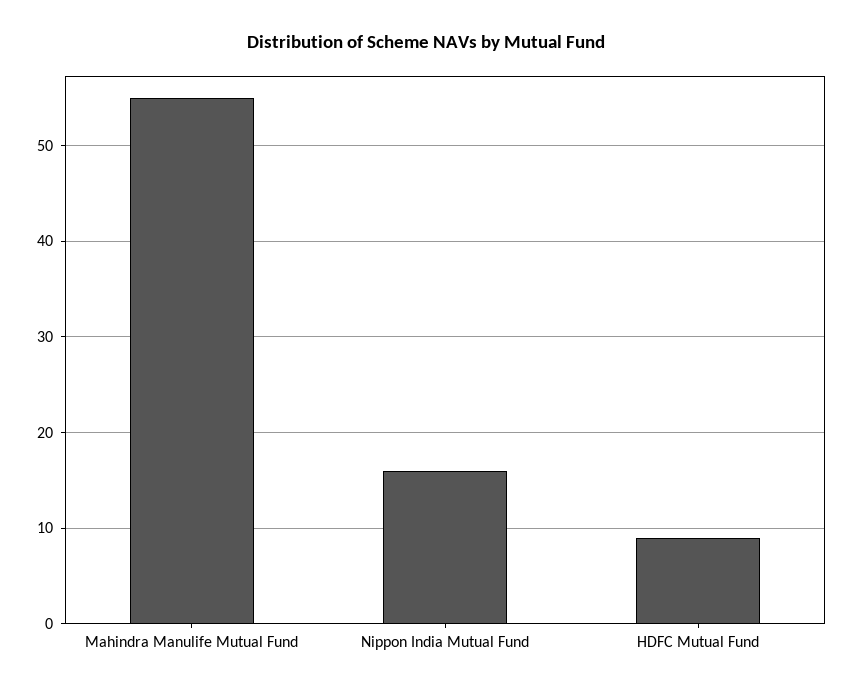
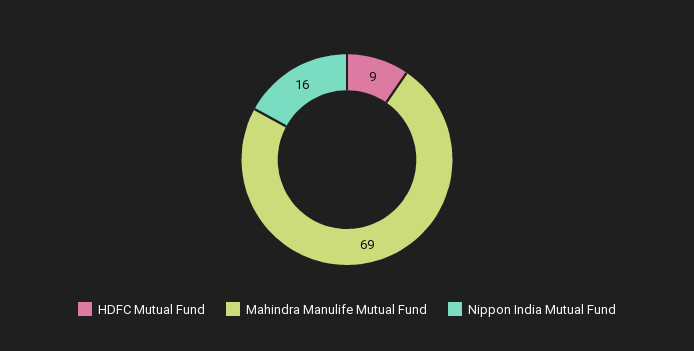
Mahindra Manulife Mutual Fund: 55 -> 69

